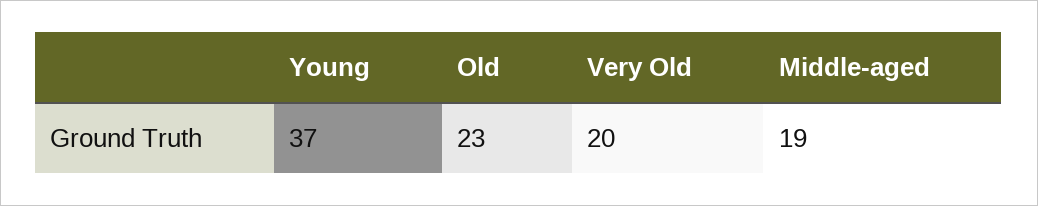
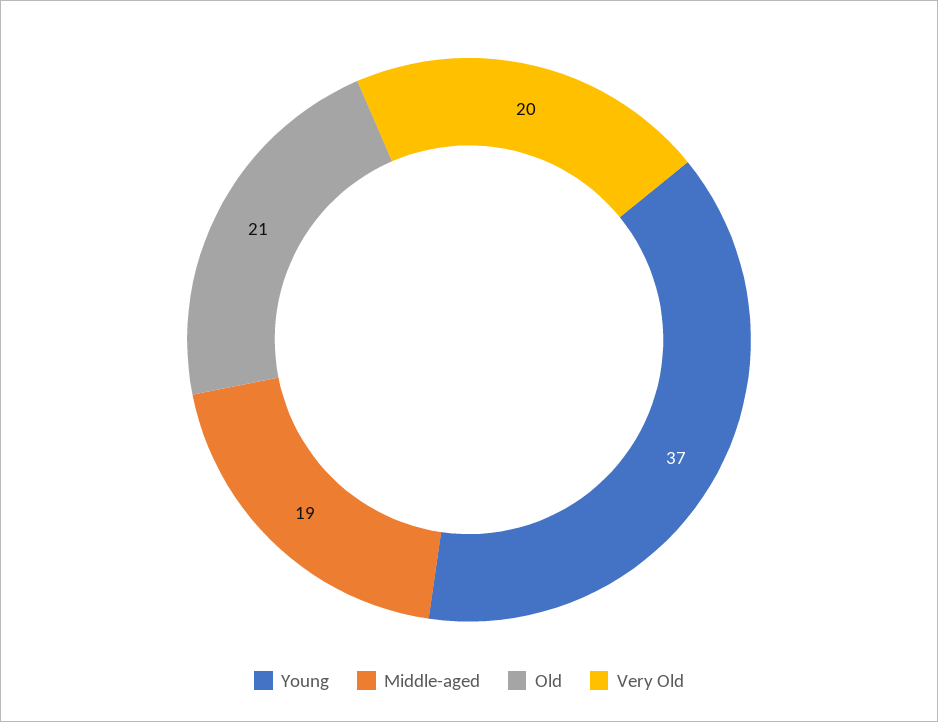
Old: 23 -> 21

